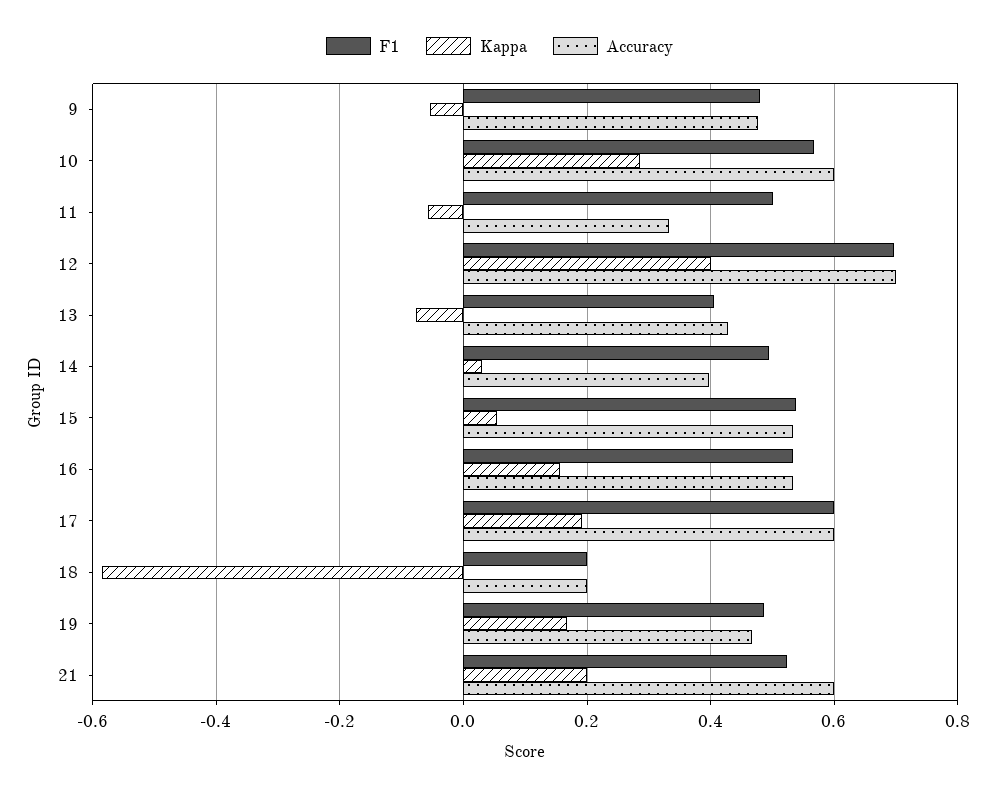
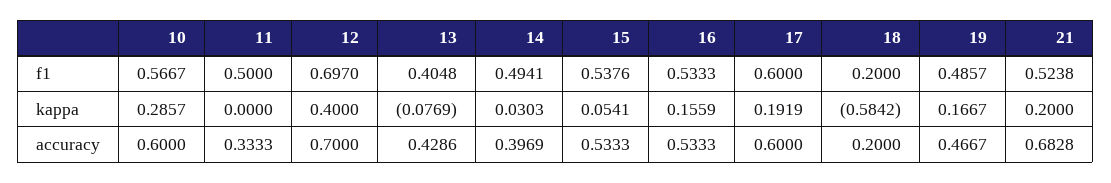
F1, 9: 0.48 -> none
Kappa, 9: -0.06 -> none
Accuracy, 9: 0.48 -> none
Kappa, 11: -0.06 -> 0
Accuracy, 21: 0.6 -> 0.6828

